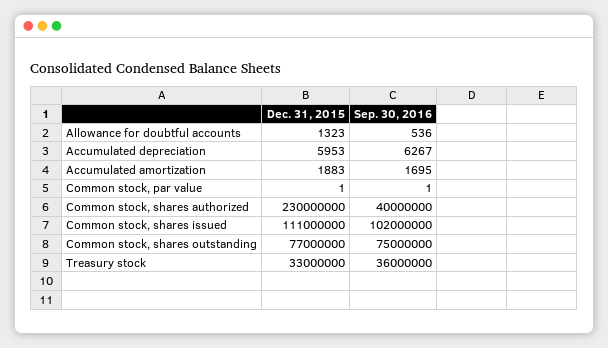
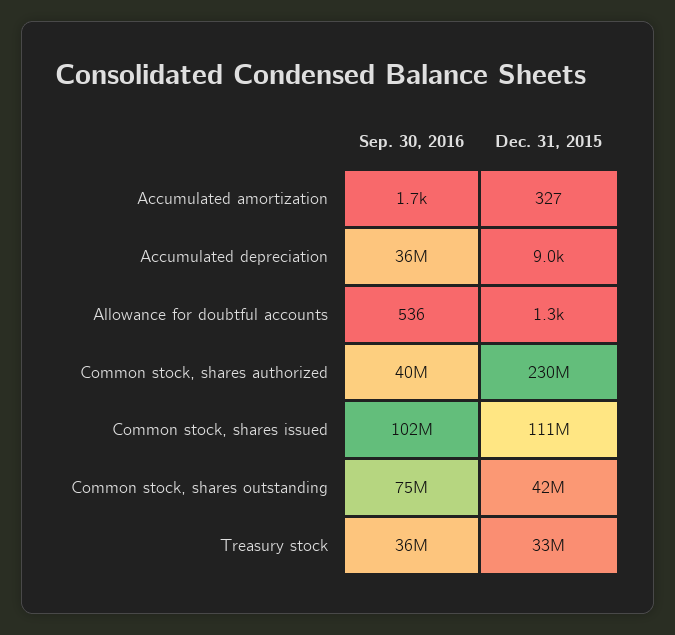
Dec. 31, 2015, Accumulated depreciation: 5953 -> 9000
Sep. 30, 2016, Accumulated depreciation: 6267 -> 36000000
Dec. 31, 2015, Accumulated amortization: 1883 -> 327
Dec. 31, 2015, Common stock, par value: 1 -> none
Sep. 30, 2016, Common stock, par value: 1 -> none
Dec. 31, 2015, Common stock, shares outstanding: 77000000 -> 42000000

